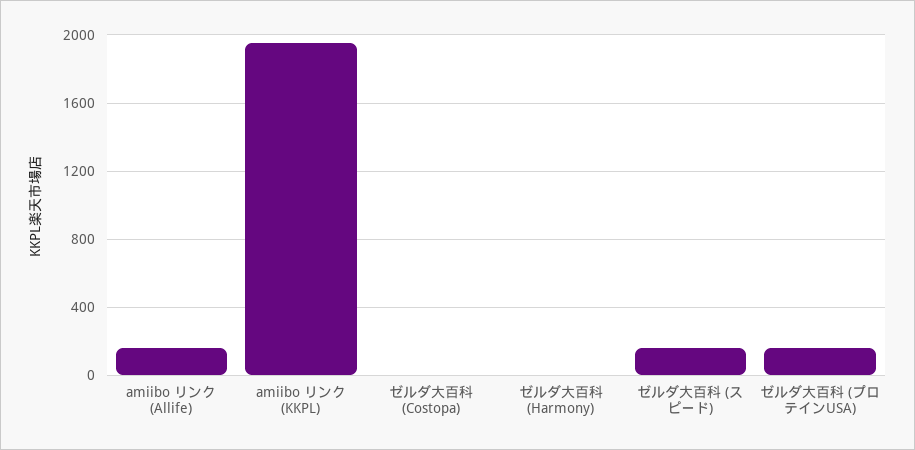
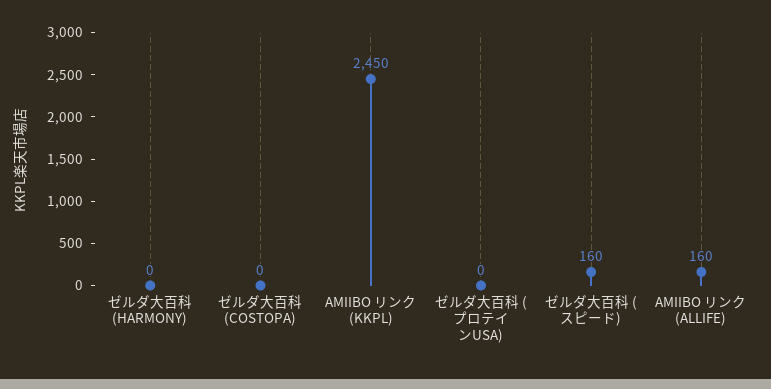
amiibo リンク (KKPL): 1950 -> 2450
ゼルダ大百科 (プロテインUSA): 150 -> 0

